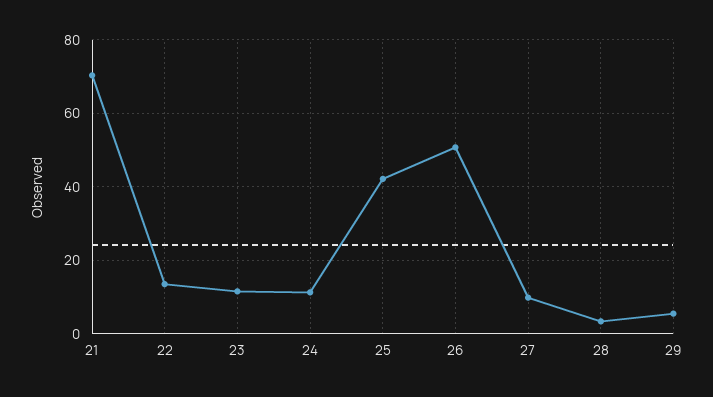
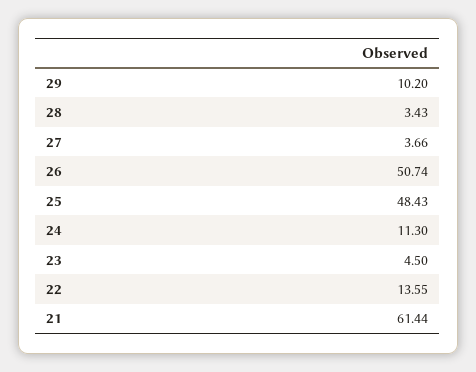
21: 70 -> 61.44
23: 12 -> 4.5
25: 42 -> 48.43
27: 10 -> 3.66
29: 6 -> 10.2

